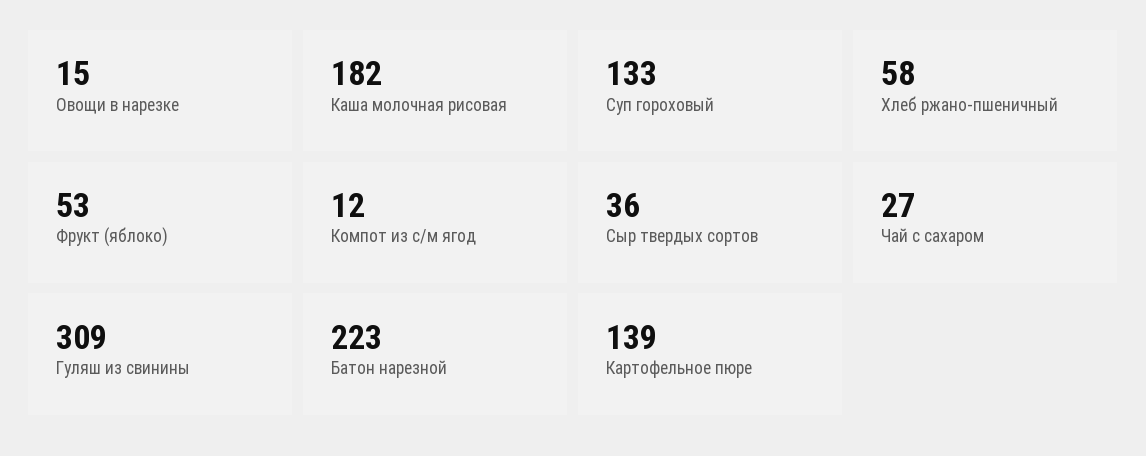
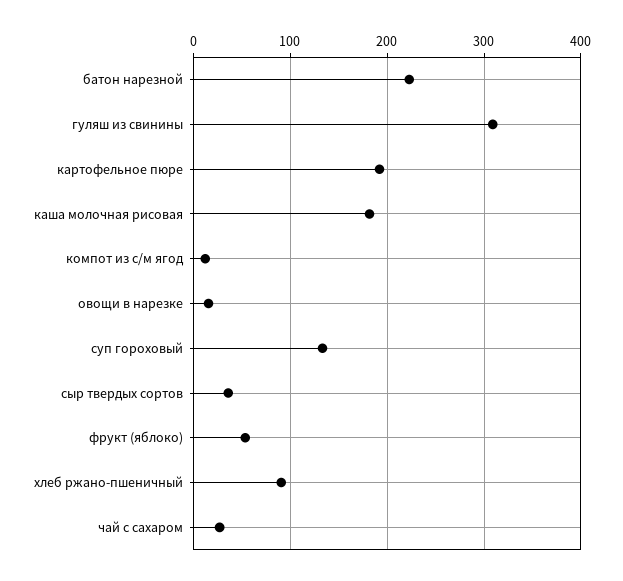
Хлеб ржано-пшеничный: 58 -> 90
Картофельное пюре: 139 -> 190

